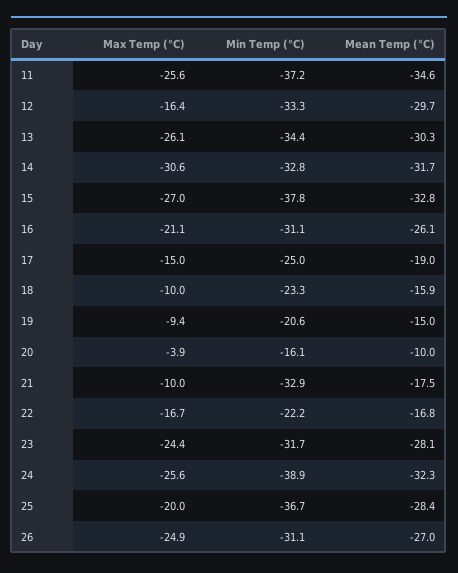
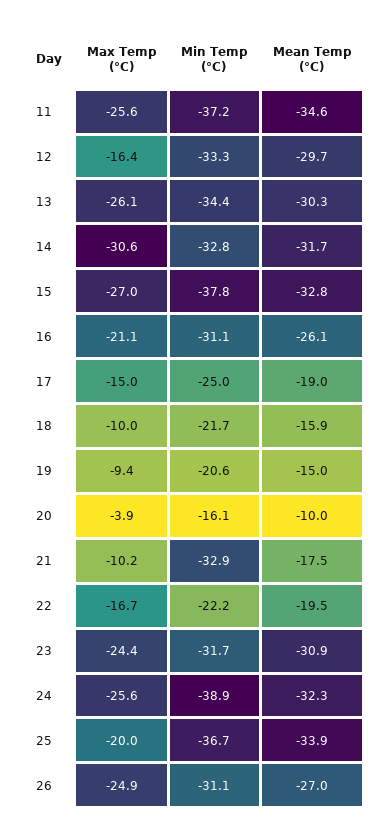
Min Temp (°C), 18: -23.3 -> -21.7
Max Temp (°C), 21: -10 -> -10.2
Mean Temp (°C), 22: -16.8 -> -19.5
Mean Temp (°C), 23: -28.1 -> -30.9
Mean Temp (°C), 25: -28.4 -> -33.9

